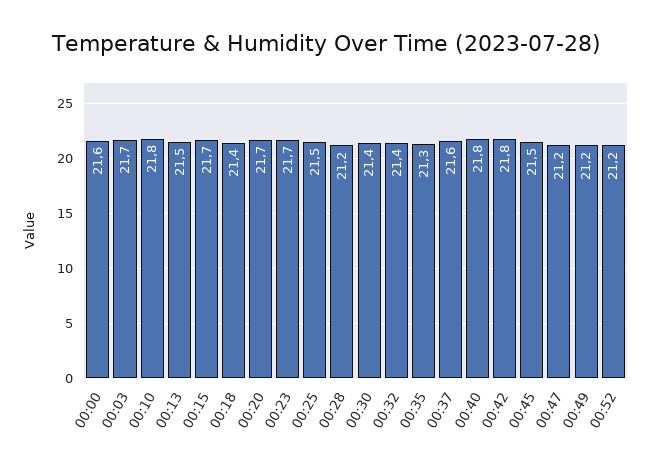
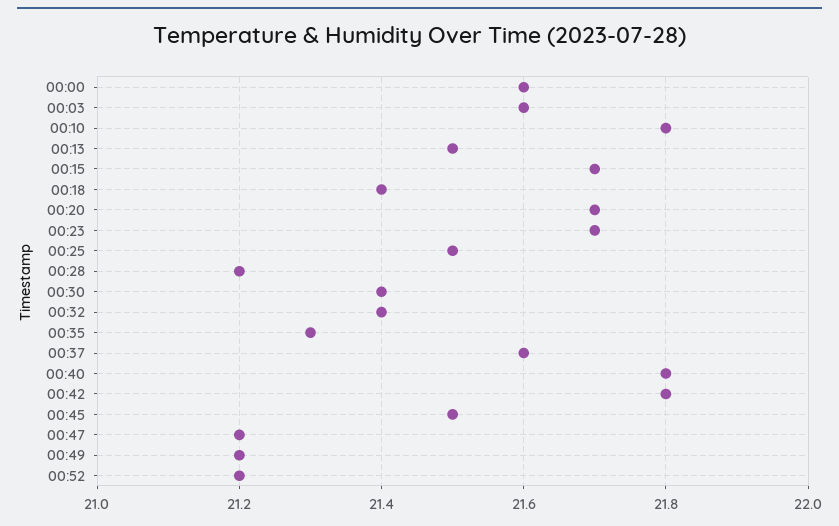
00:03: 21.7 -> 21.6

